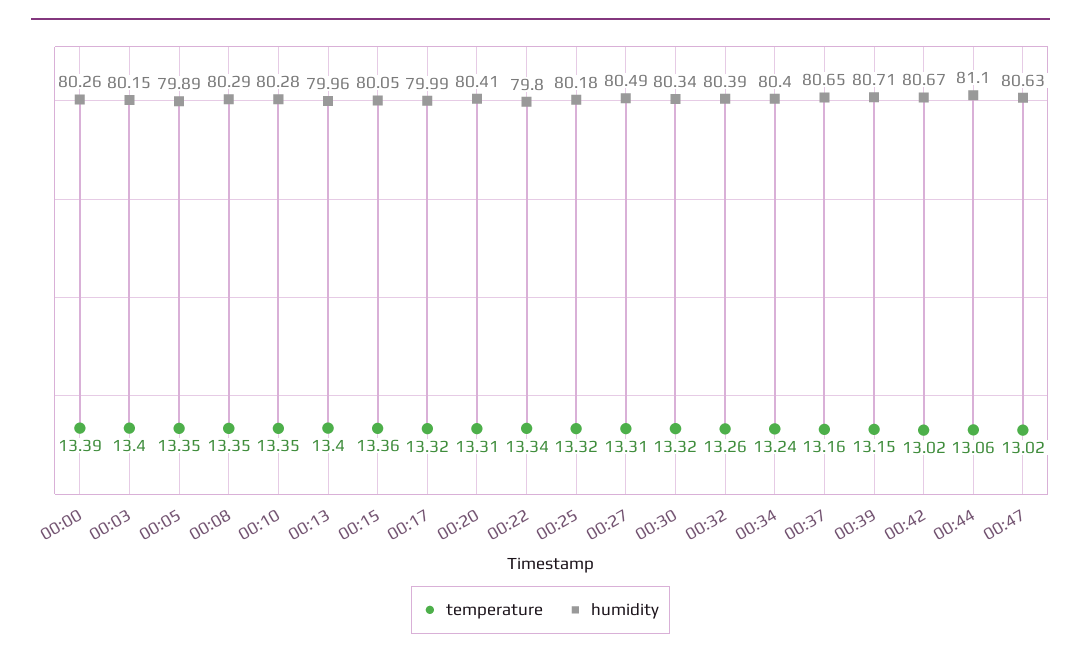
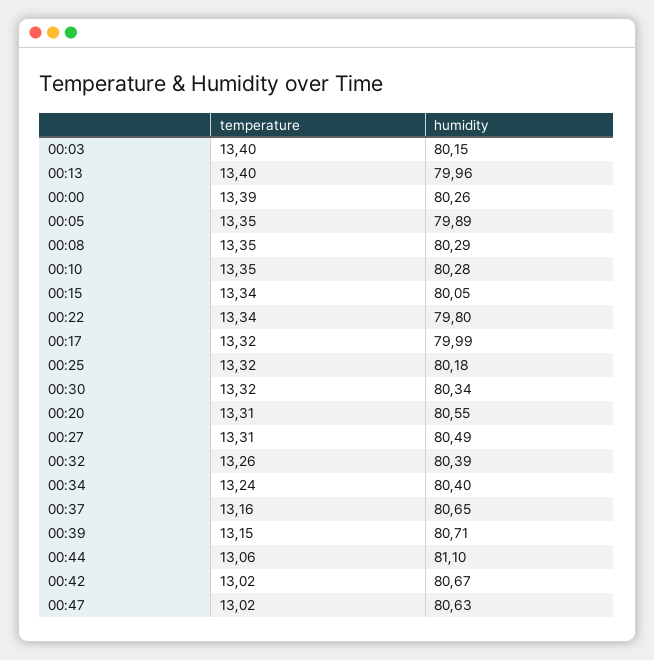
temperature, 00:15: 13.36 -> 13.34
humidity, 00:20: 80.41 -> 80.55

